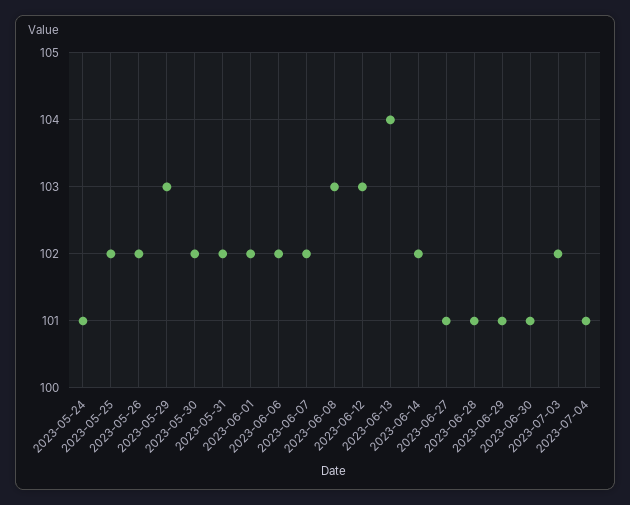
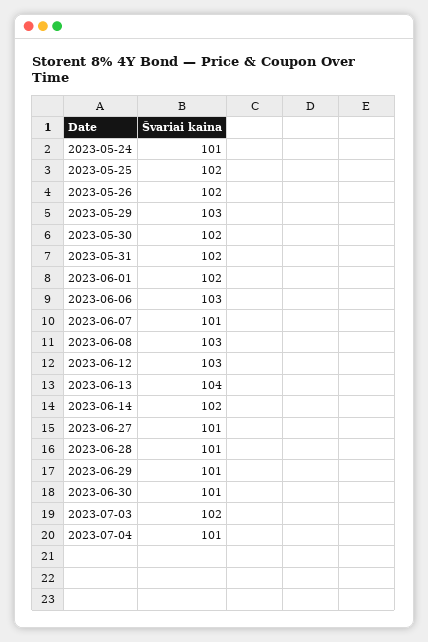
2023-06-06: 102 -> 103
2023-06-07: 102 -> 101

